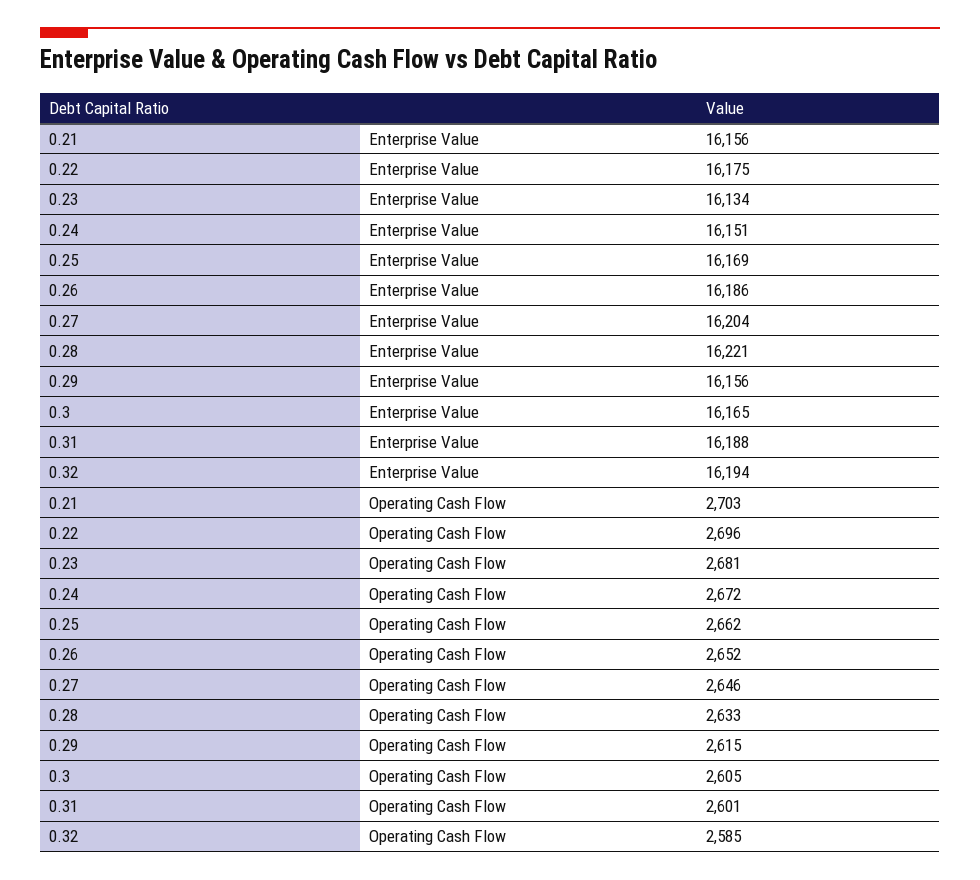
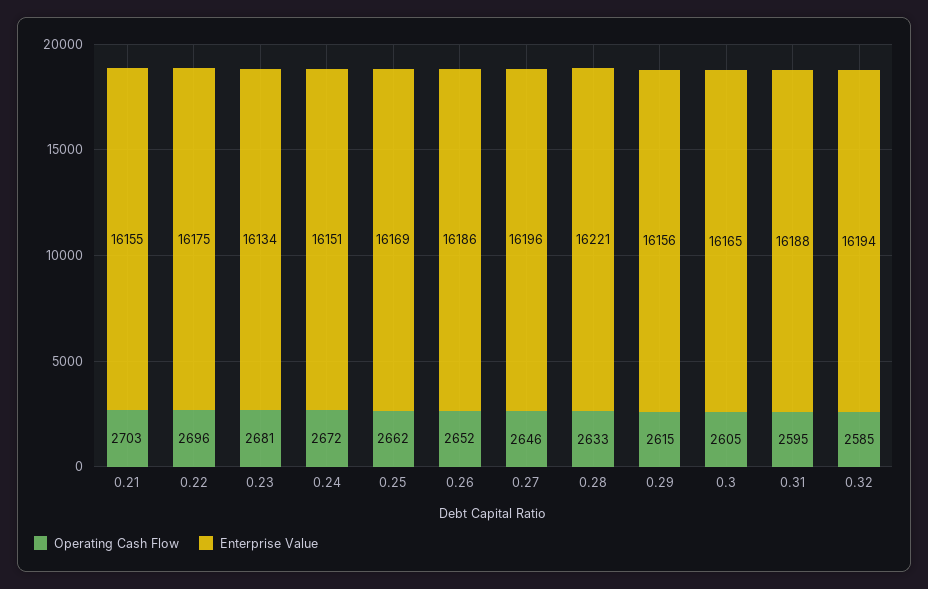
Enterprise Value, 0.21: 16156 -> 16155
Enterprise Value, 0.27: 16204 -> 16196
Operating Cash Flow, 0.31: 2601 -> 2595

